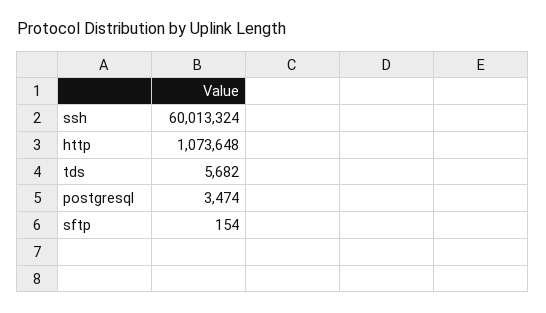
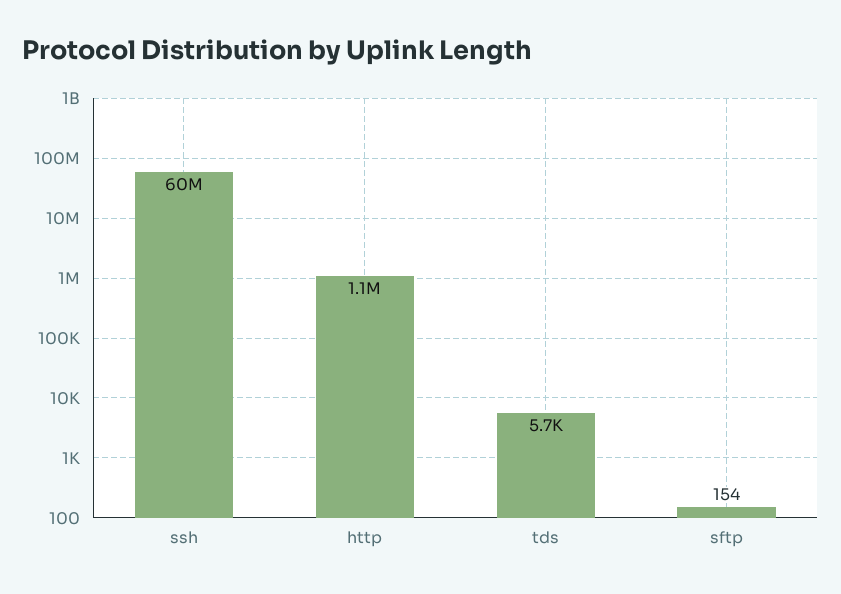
postgresql: 3474 -> none

